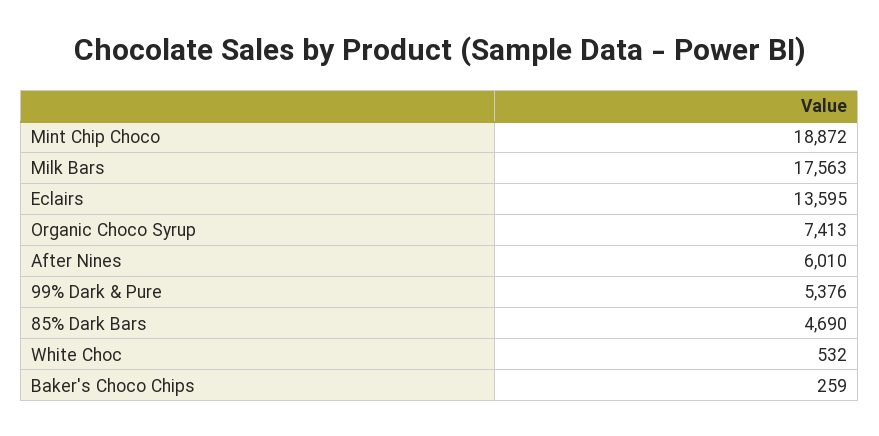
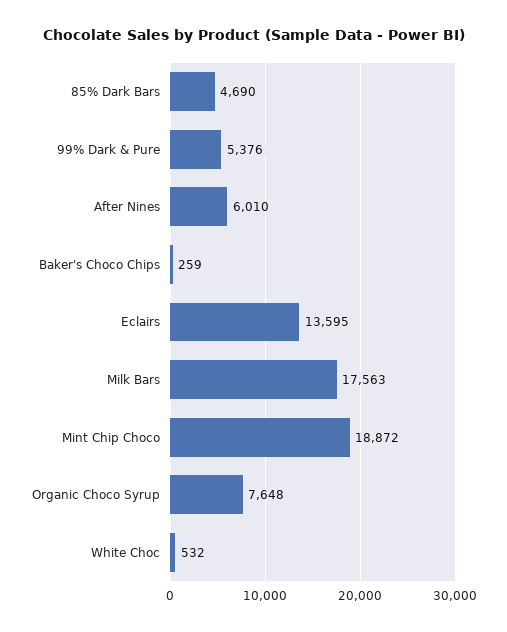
Organic Choco Syrup: 7413 -> 7648

